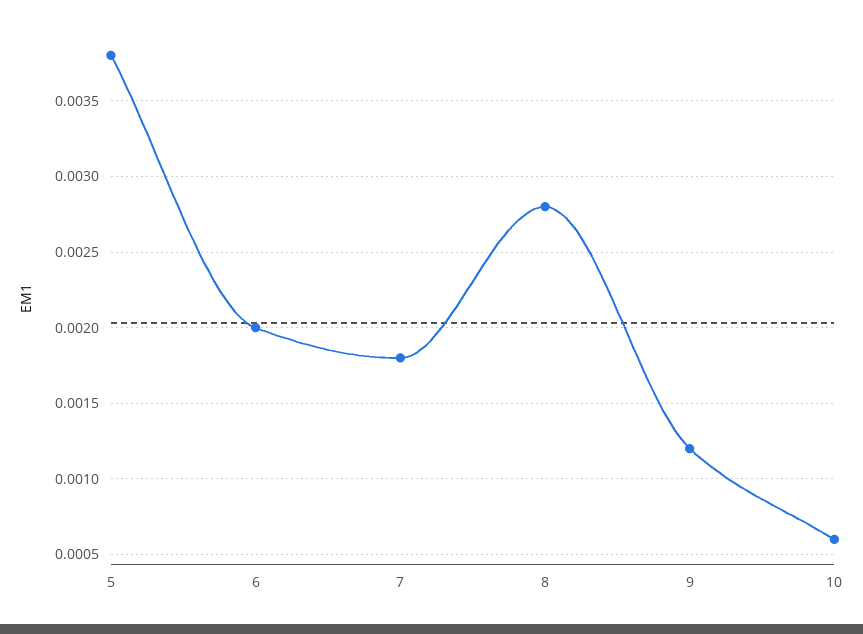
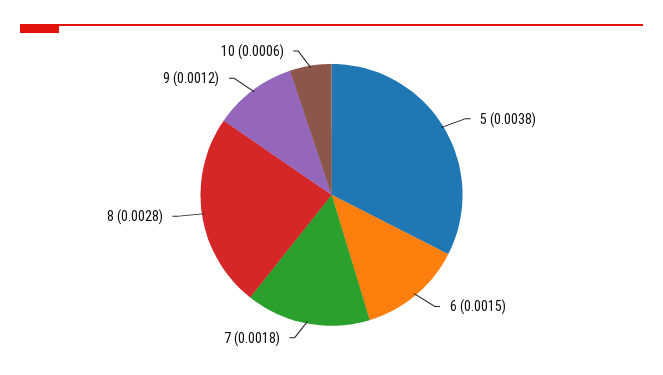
6: 0.002 -> 0.0015

